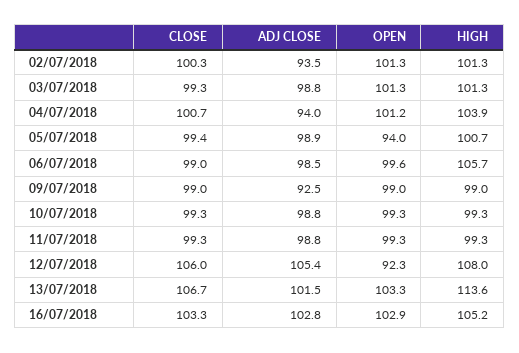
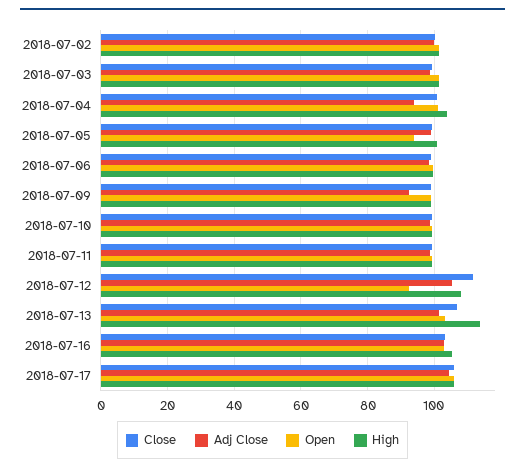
ADJ CLOSE, 02/07/2018: 93.5 -> 100
HIGH, 06/07/2018: 105.7 -> 100
CLOSE, 12/07/2018: 106 -> 112
CLOSE, 2018-07-17: none -> 106
ADJ CLOSE, 2018-07-17: none -> 104
OPEN, 2018-07-17: none -> 106
HIGH, 2018-07-17: none -> 106

